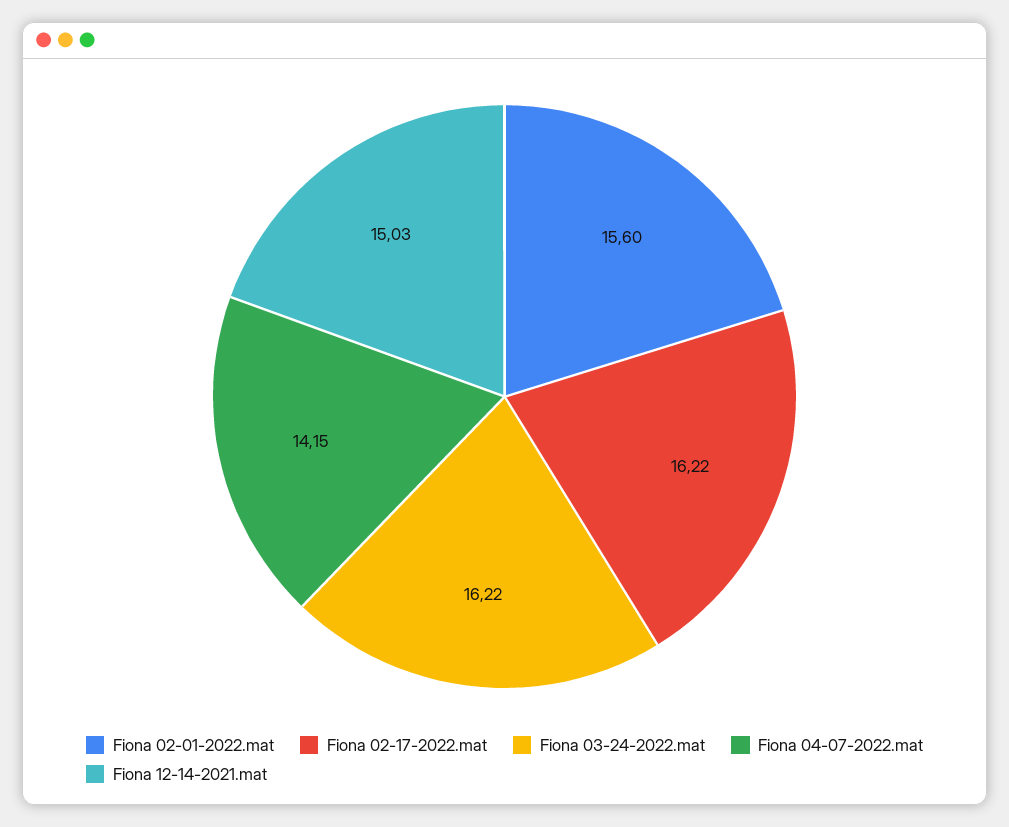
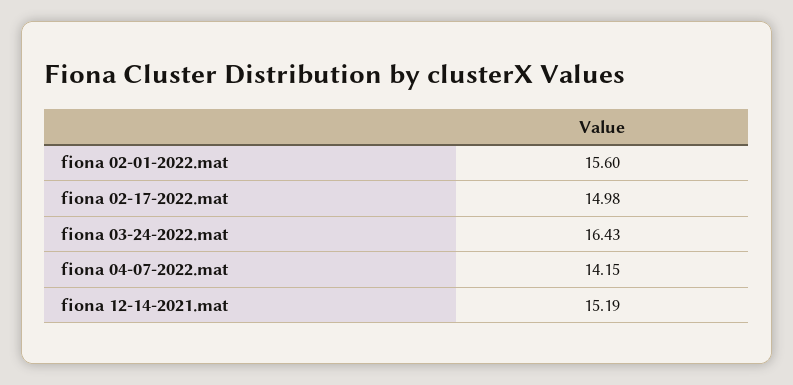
Fiona 02-17-2022.mat: 16.22 -> 14.98
Fiona 03-24-2022.mat: 16.22 -> 16.43
Fiona 12-14-2021.mat: 15.03 -> 15.19

